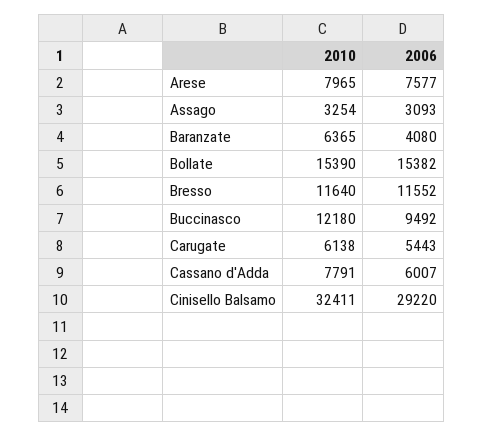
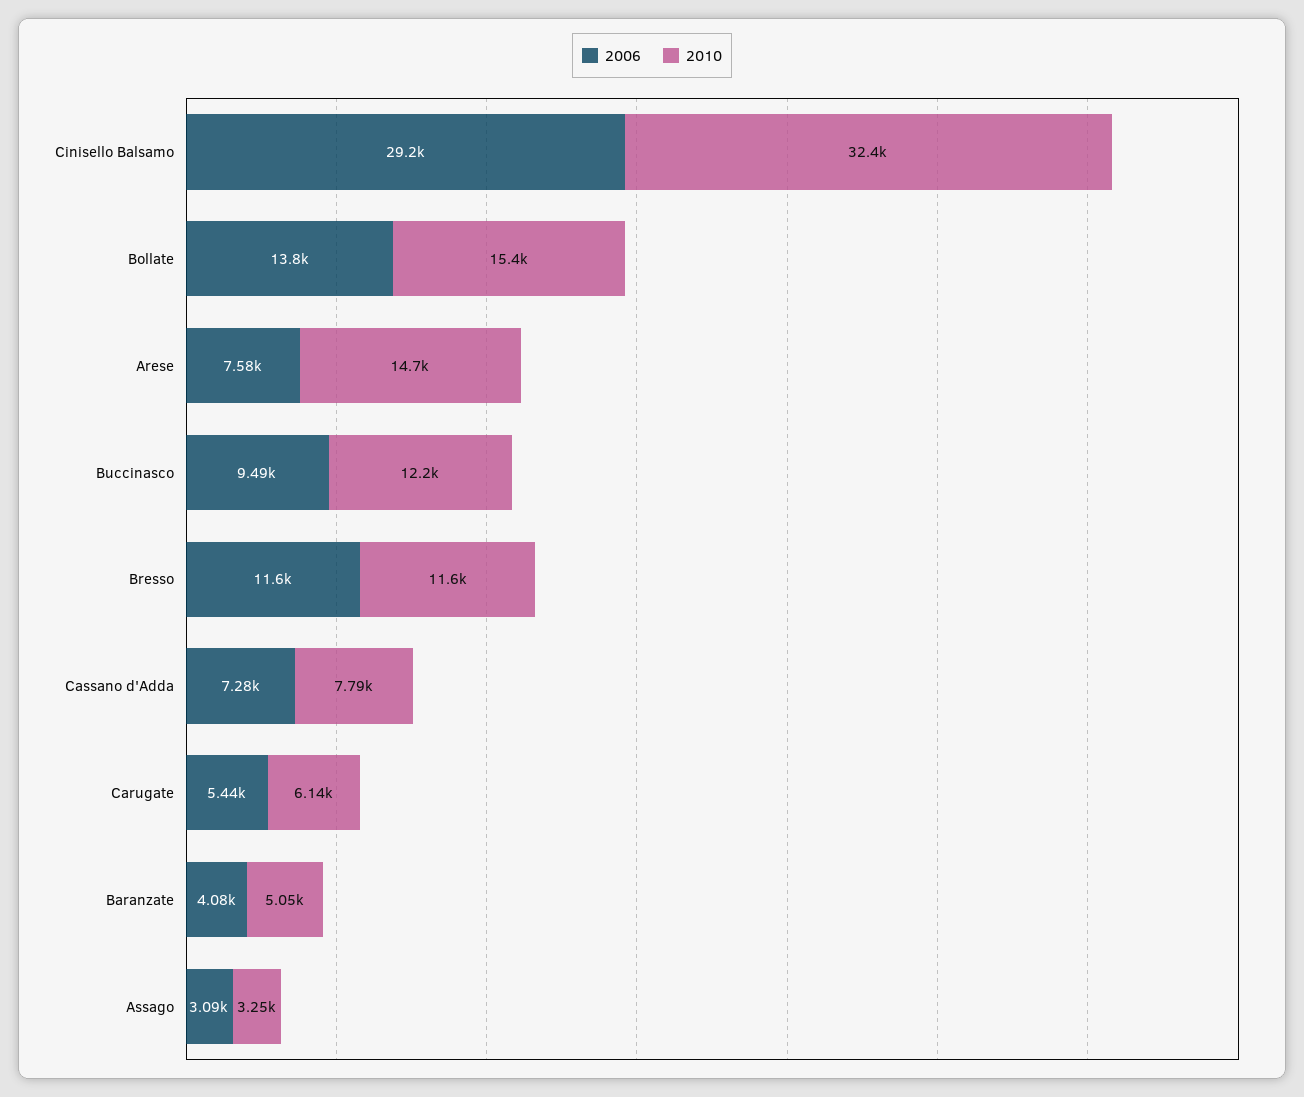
2010, Arese: 7965 -> 14700
2010, Baranzate: 6365 -> 5050
2006, Bollate: 15382 -> 13800
2006, Cassano d'Adda: 6007 -> 7280

